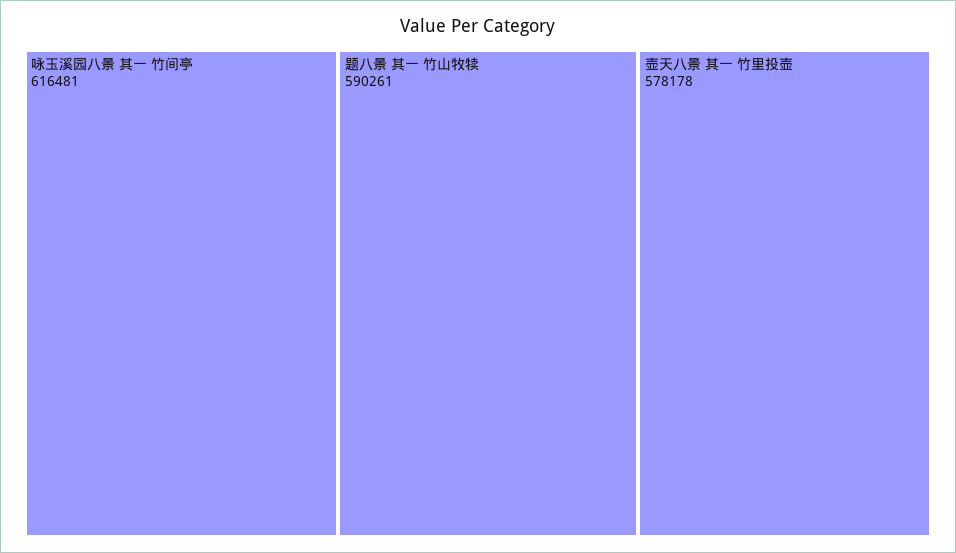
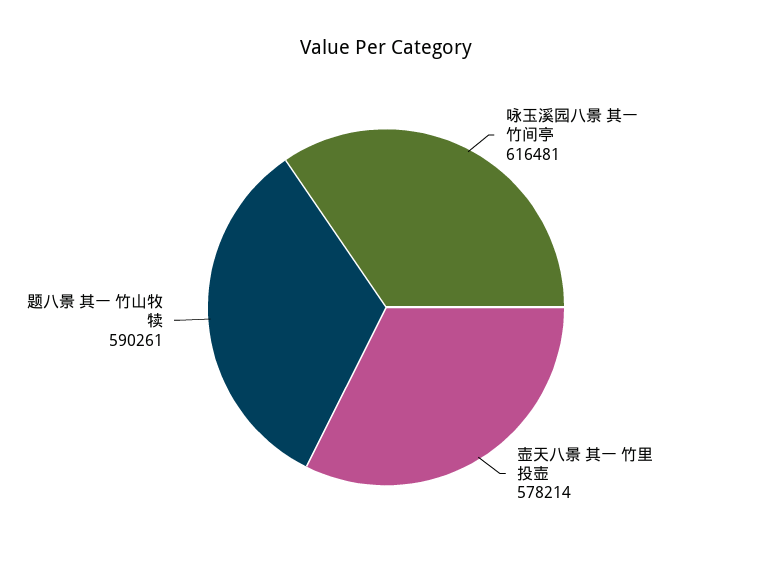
壶天八景 其一 竹里投壶: 578178 -> 578214

